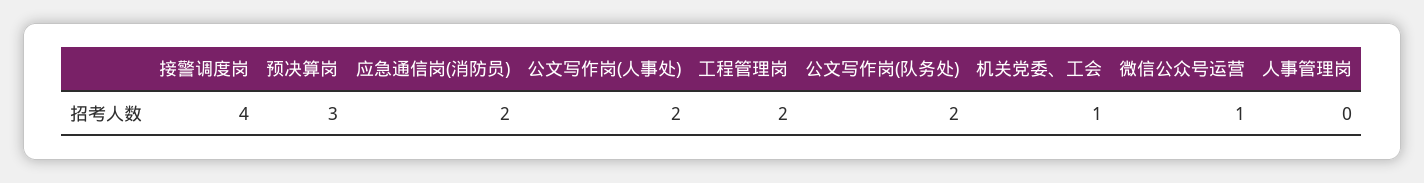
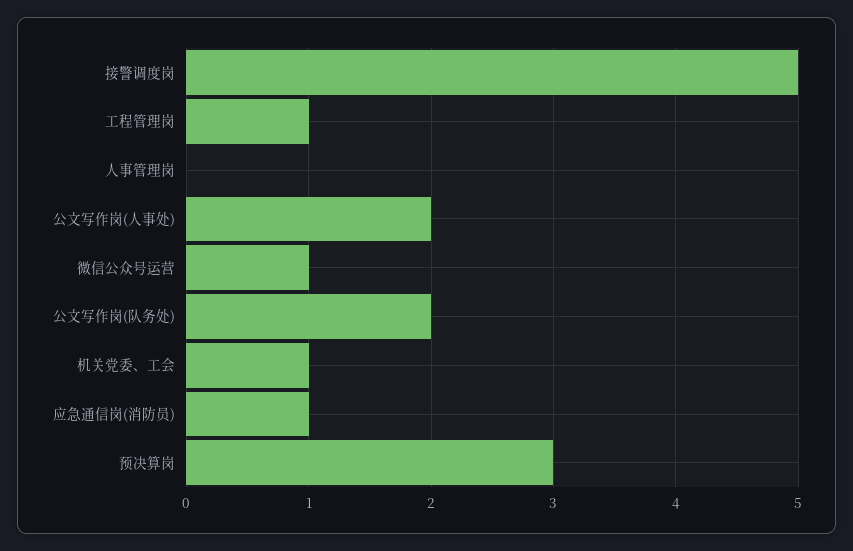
接警调度岗: 4 -> 5
应急通信岗(消防员): 2 -> 1
工程管理岗: 2 -> 1

